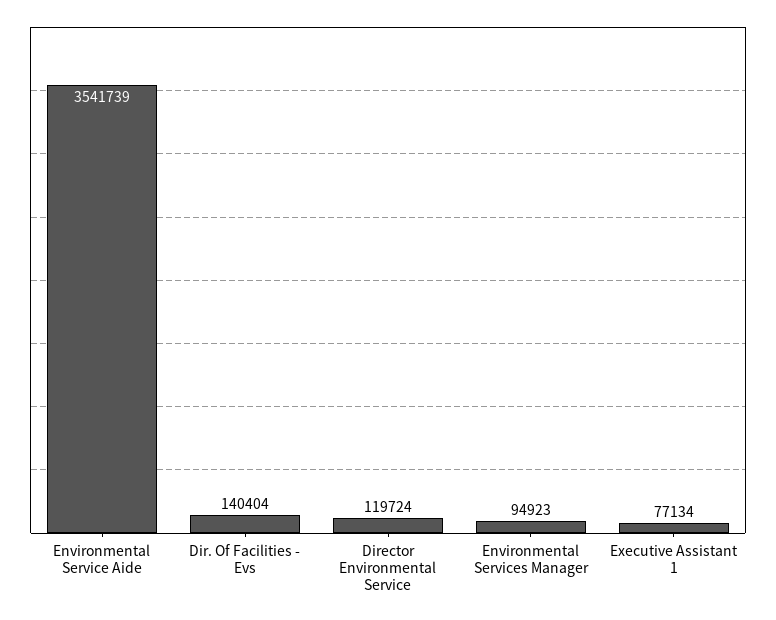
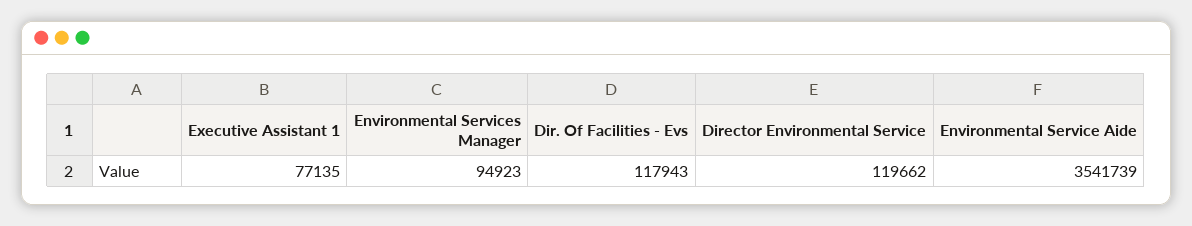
Dir. Of Facilities - Evs: 140404 -> 117943
Director Environmental Service: 119724 -> 119662
Executive Assistant 1: 77134 -> 77135

